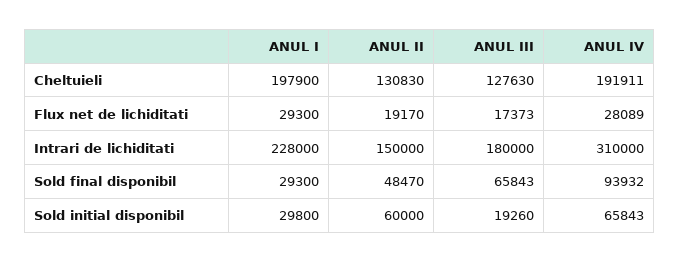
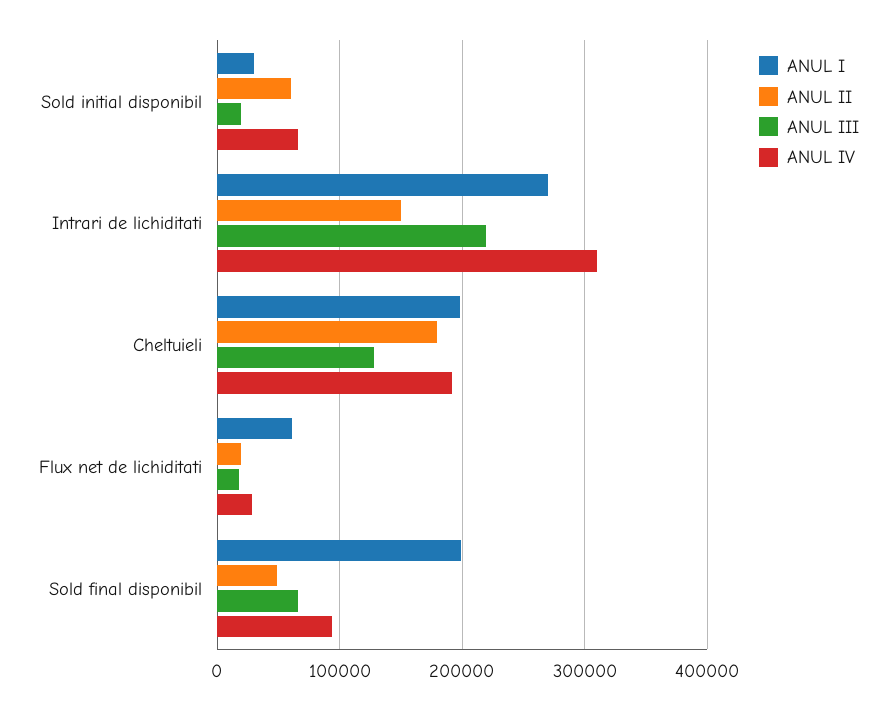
ANUL II, Cheltuieli: 130830 -> 180000
ANUL I, Flux net de lichiditati: 29300 -> 60000
ANUL I, Intrari de lichiditati: 228000 -> 270000
ANUL III, Intrari de lichiditati: 180000 -> 220000
ANUL I, Sold final disponibil: 29300 -> 200000

